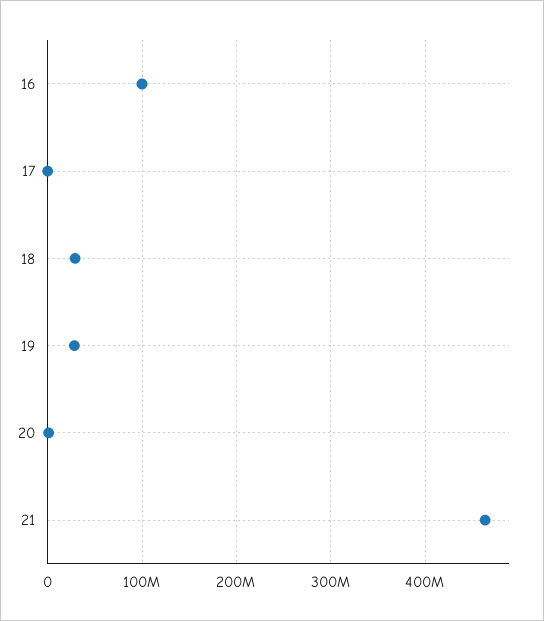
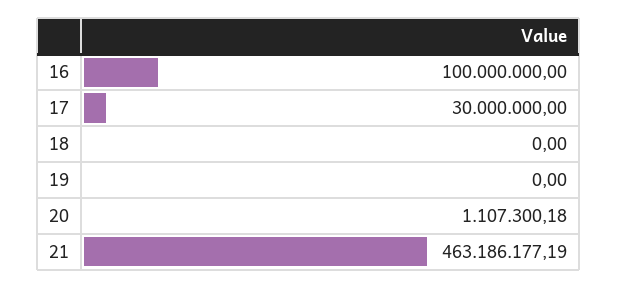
17: 0 -> 30000000
18: 30000000 -> 0
19: 30000000 -> 0

